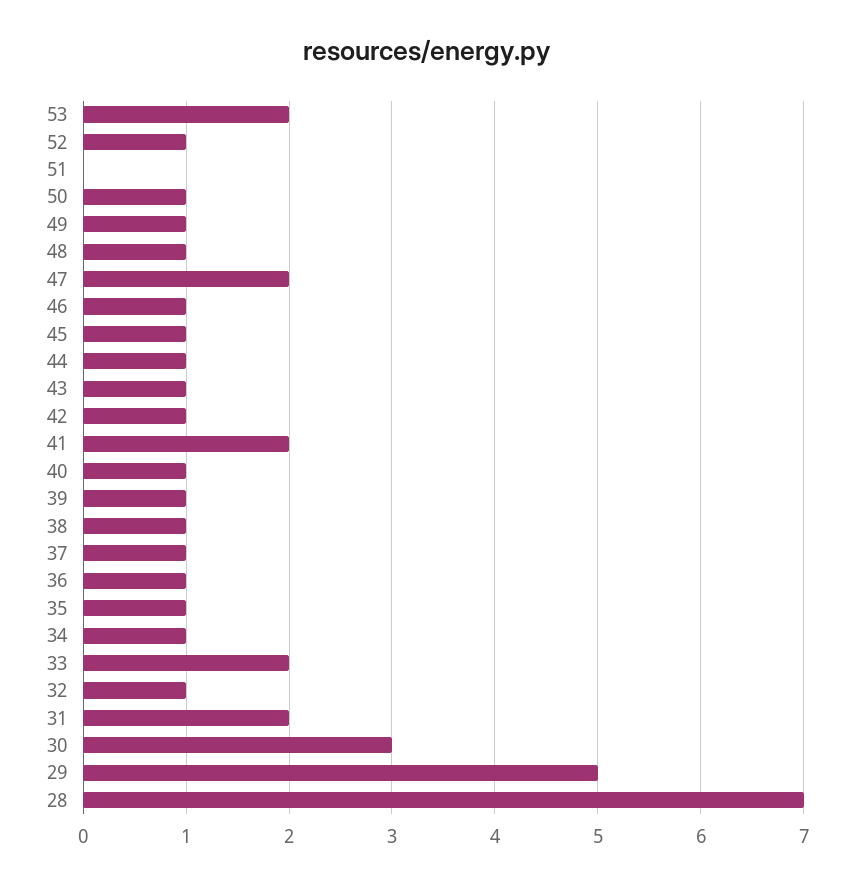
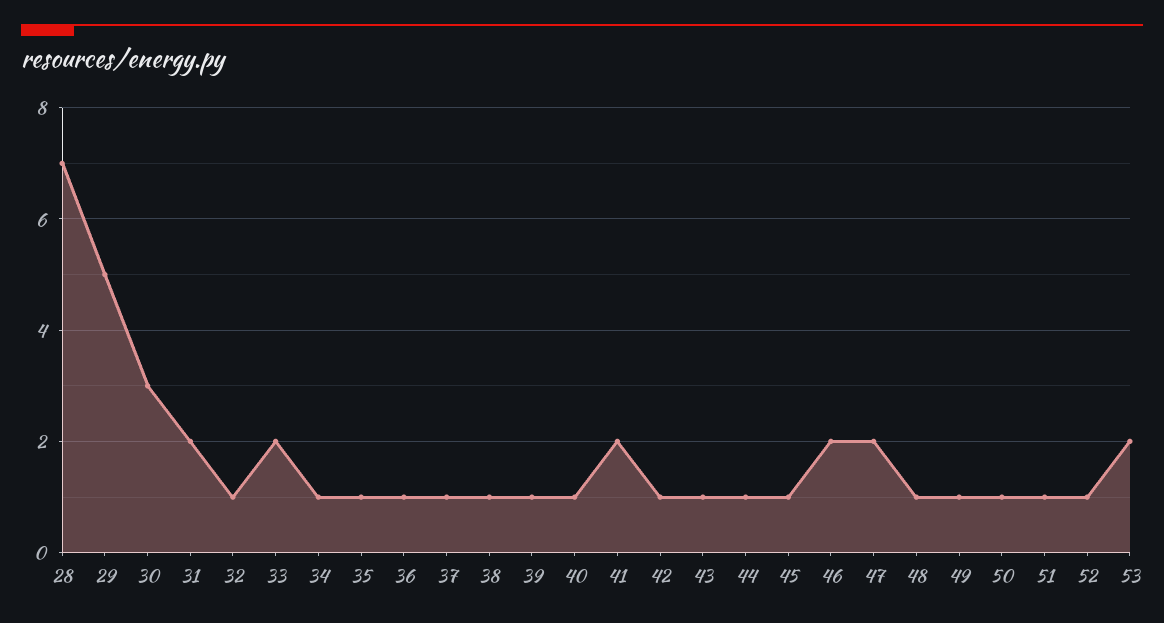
51: 0 -> 1
46: 1 -> 2

